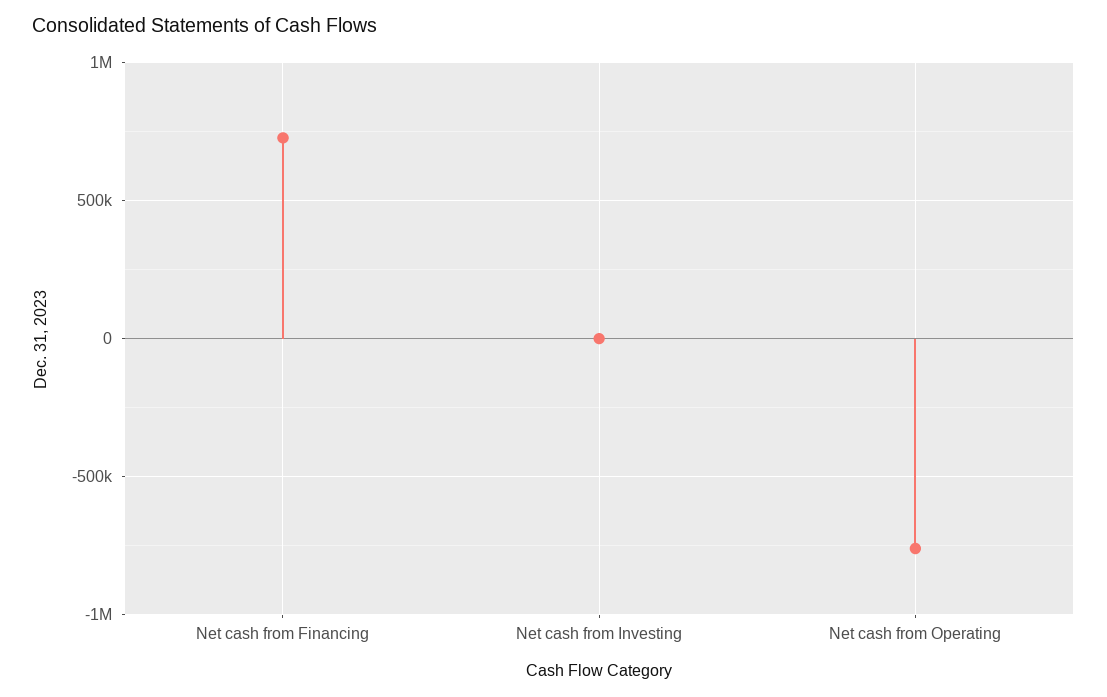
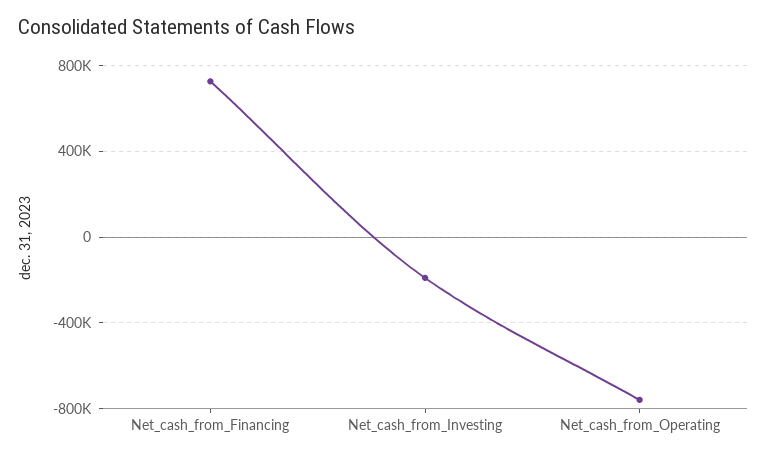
Net cash from Investing: 0 -> -200000

